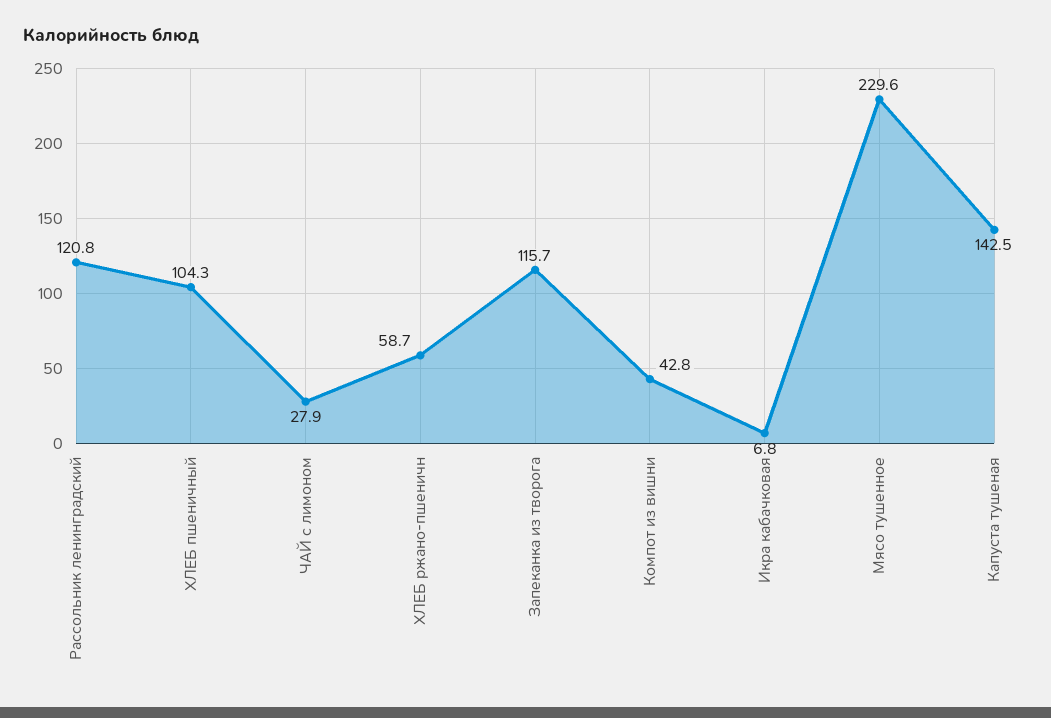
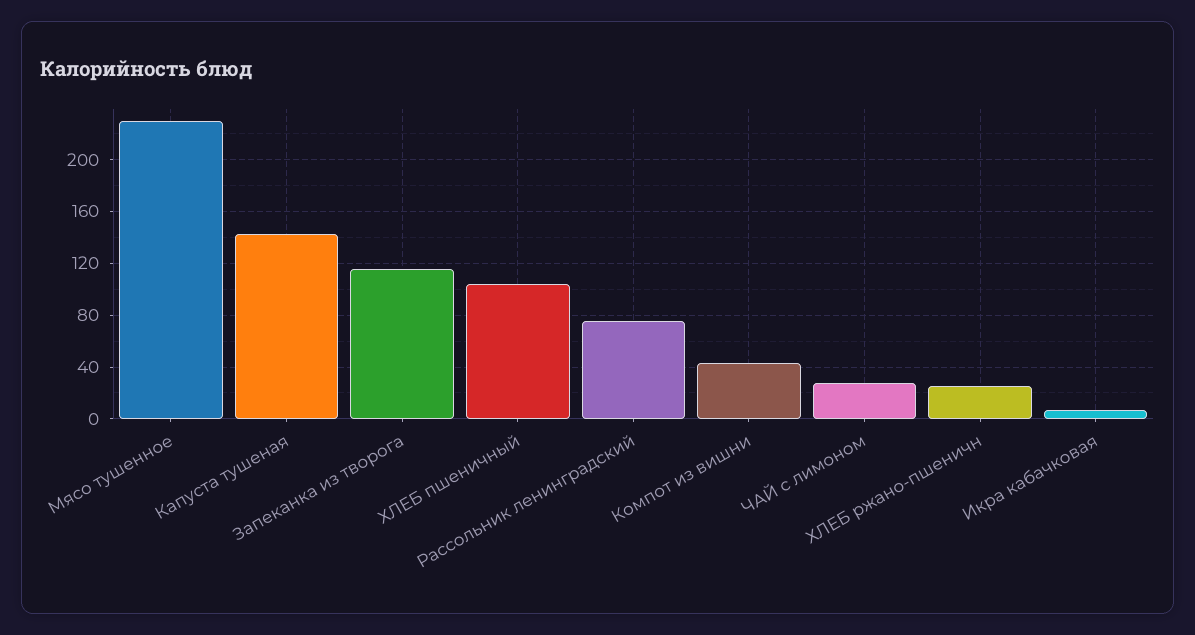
Рассольник ленинградский: 120.8 -> 75
ХЛЕБ ржано-пшеничн: 58.7 -> 25

